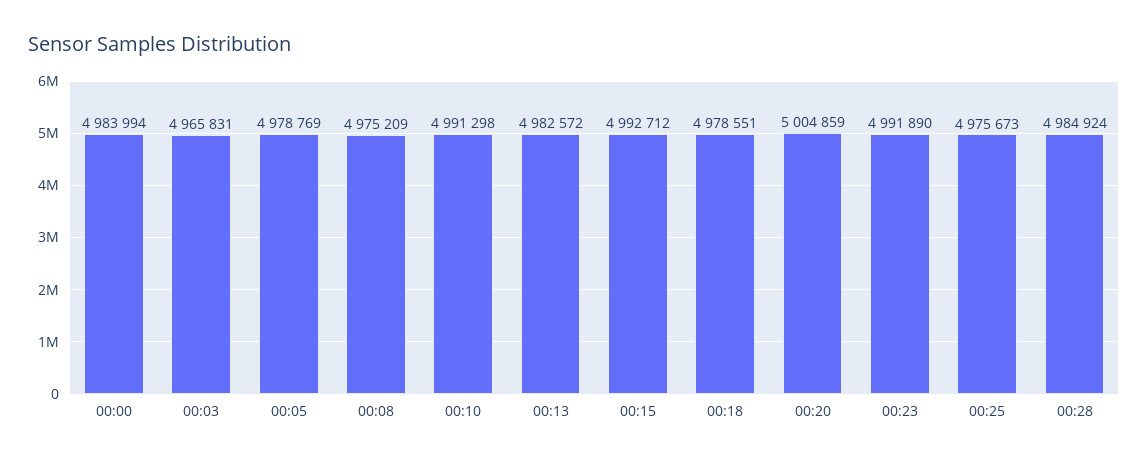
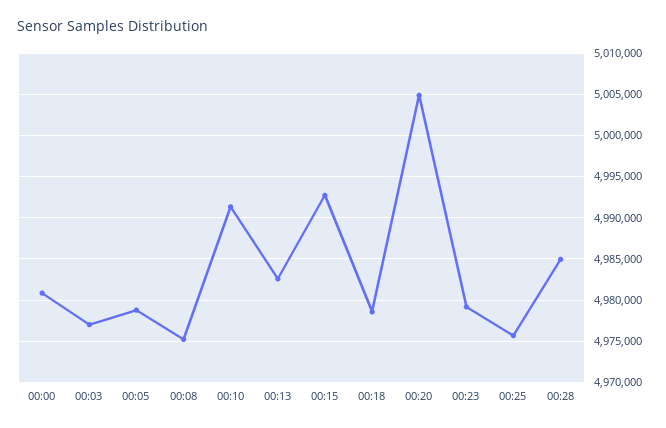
00:00: 4983994 -> 4981000
00:03: 4965831 -> 4977000
00:23: 4991890 -> 4979000

